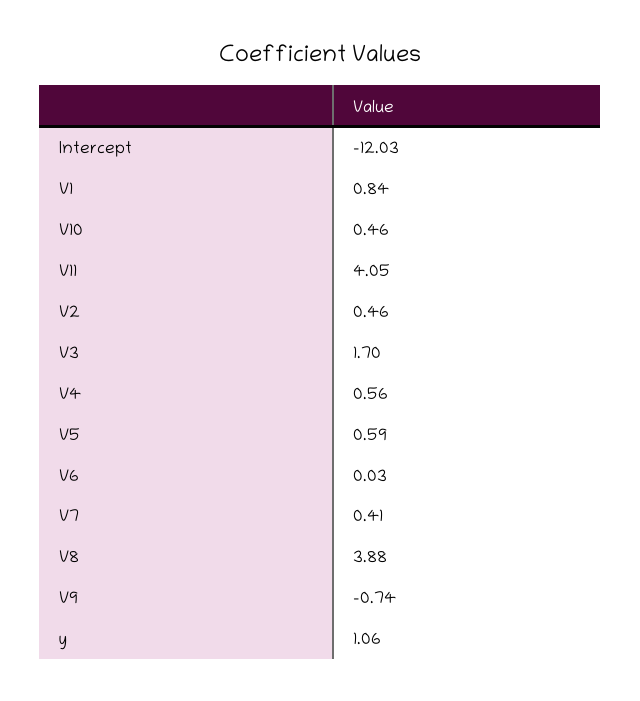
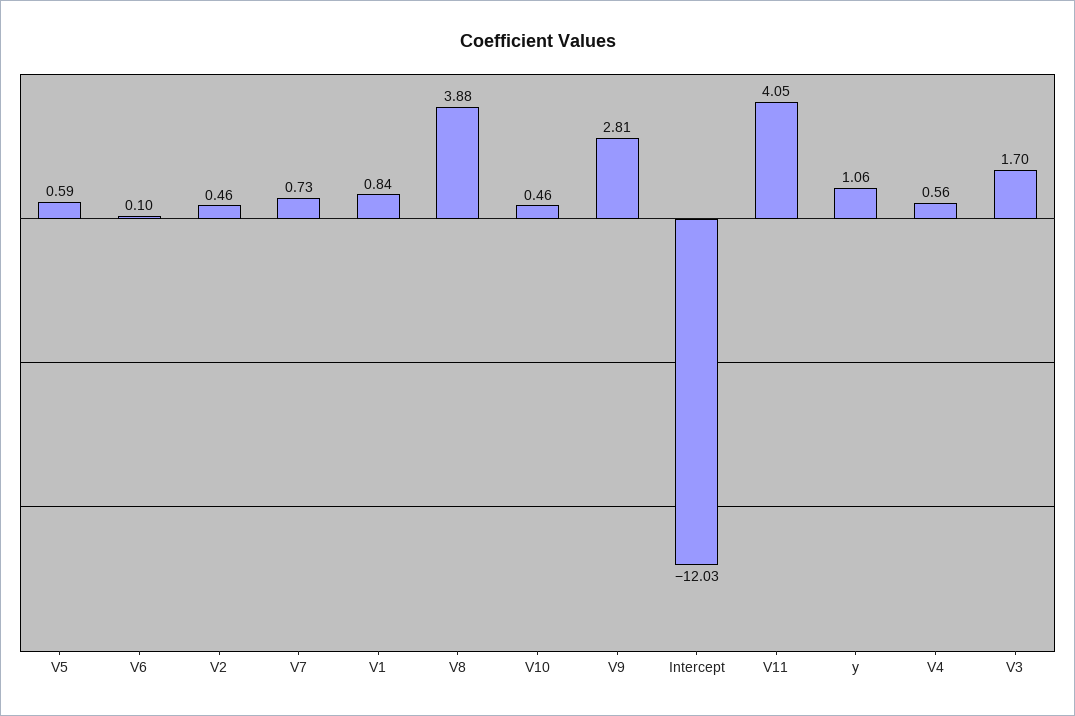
V6: 0.03 -> 0.1
V7: 0.41 -> 0.73
V9: -0.74 -> 2.81

